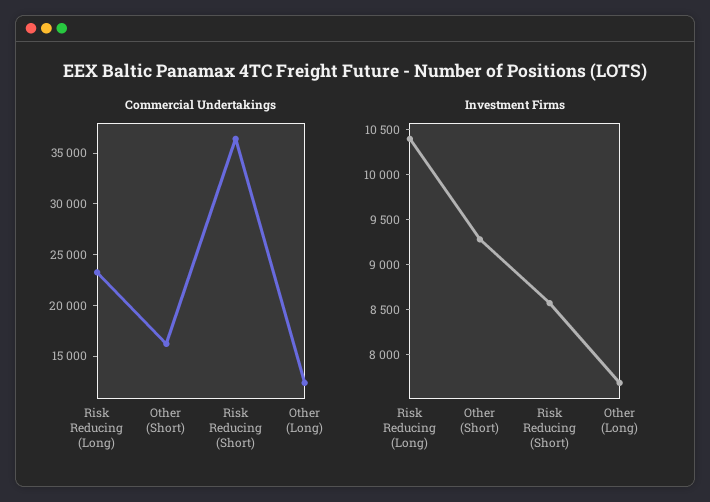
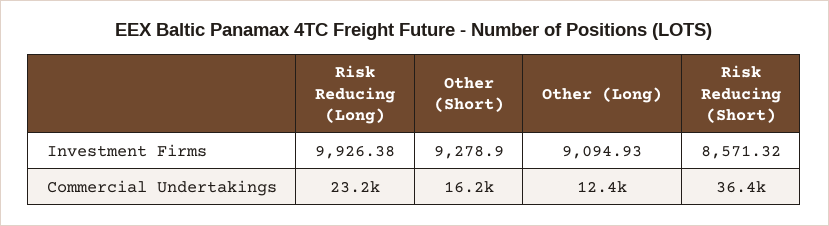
Investment Firms, Risk Reducing (Long): 10400 -> 9926.38
Investment Firms, Other (Long): 7700 -> 9094.93

